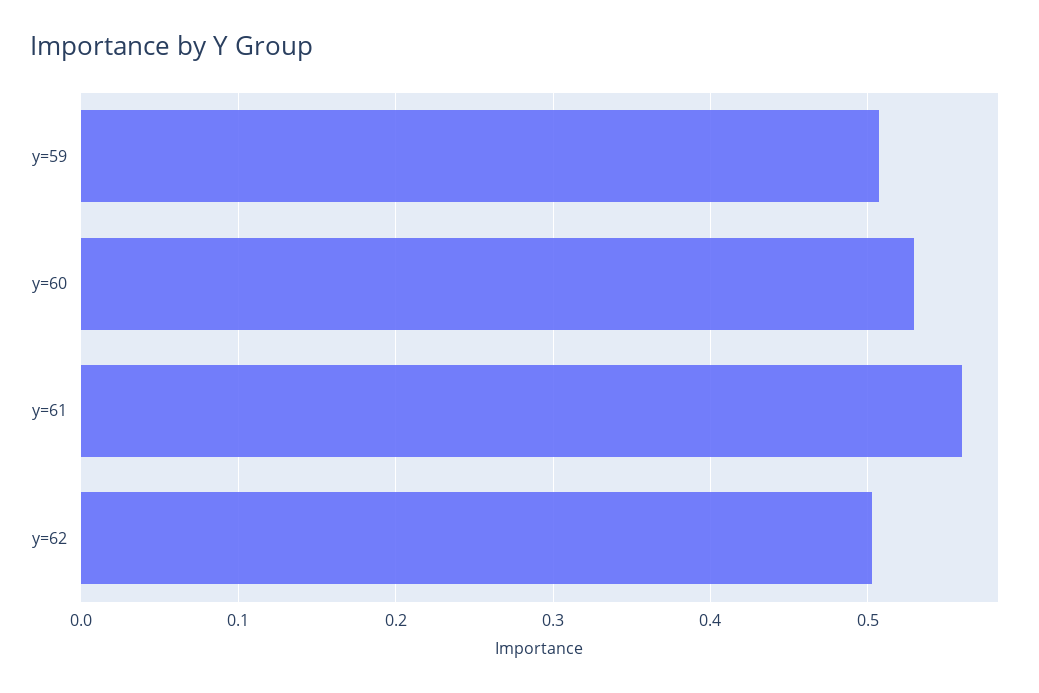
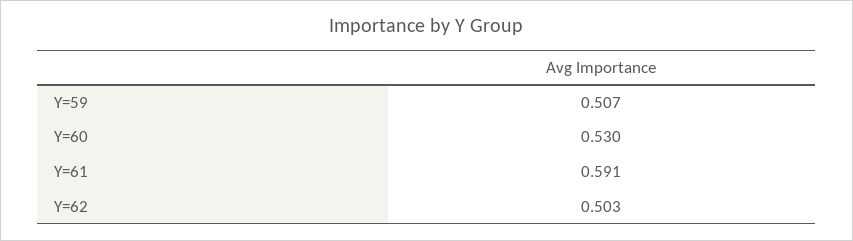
y=61: 0.56 -> 0.591

